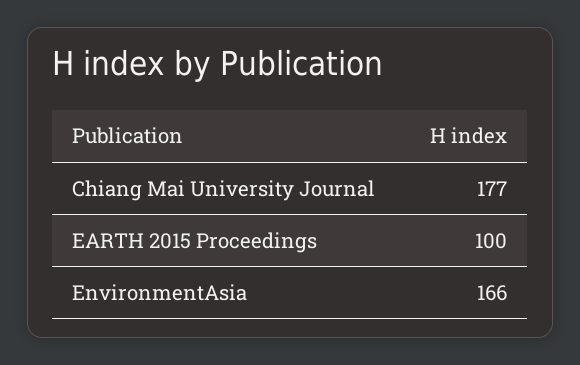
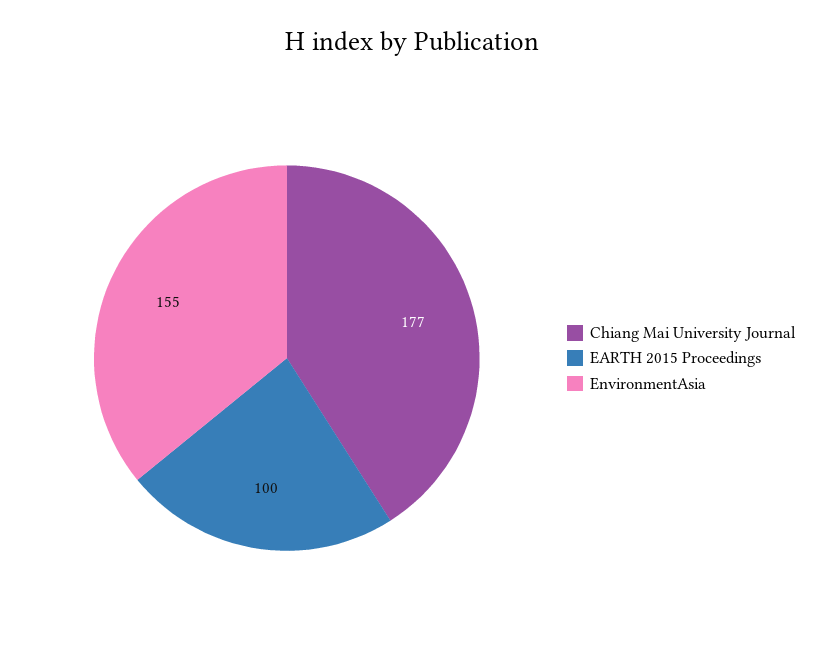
EnvironmentAsia: 166 -> 155

